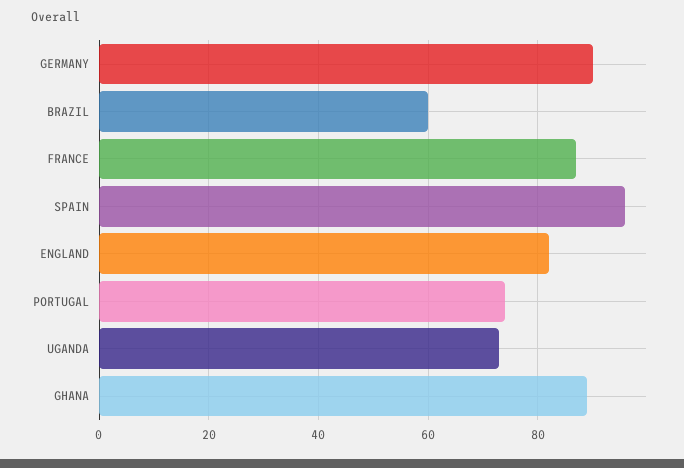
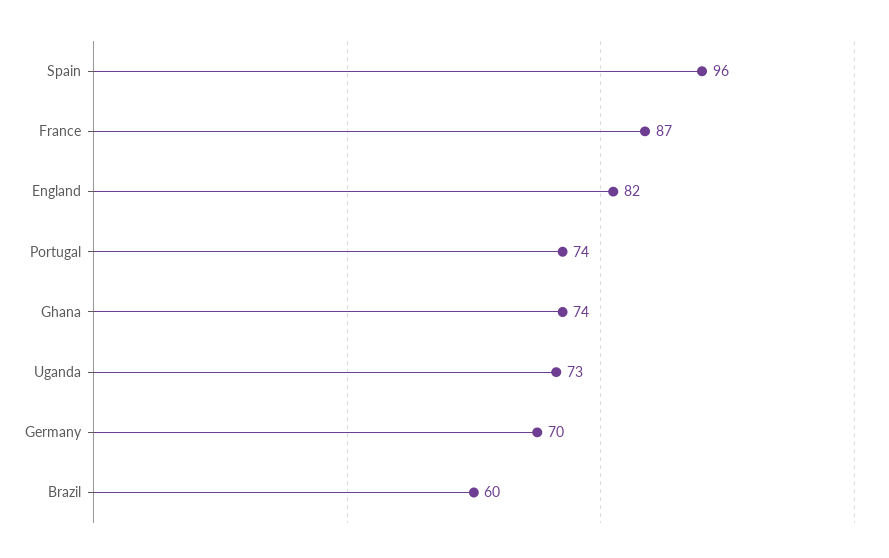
GERMANY: 90 -> 70
GHANA: 90 -> 74

